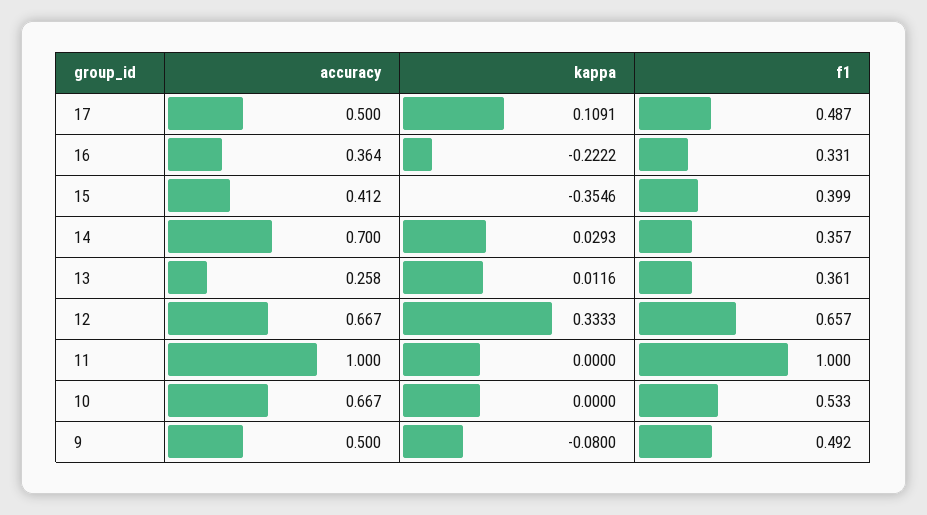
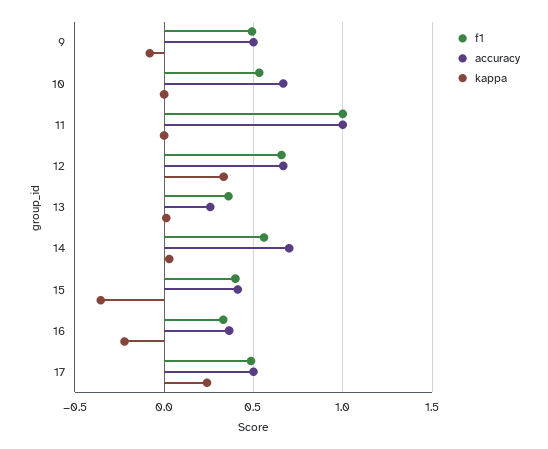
kappa, 17: 0.1091 -> 0.25
f1, 14: 0.357 -> 0.55

